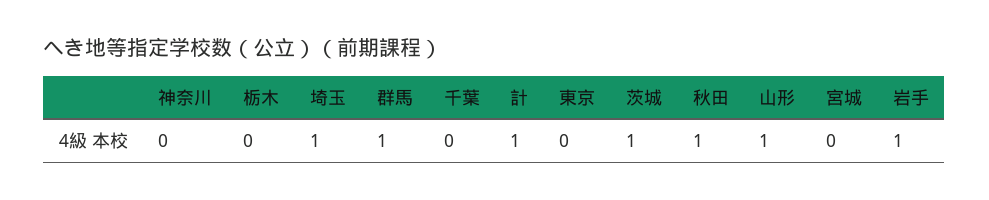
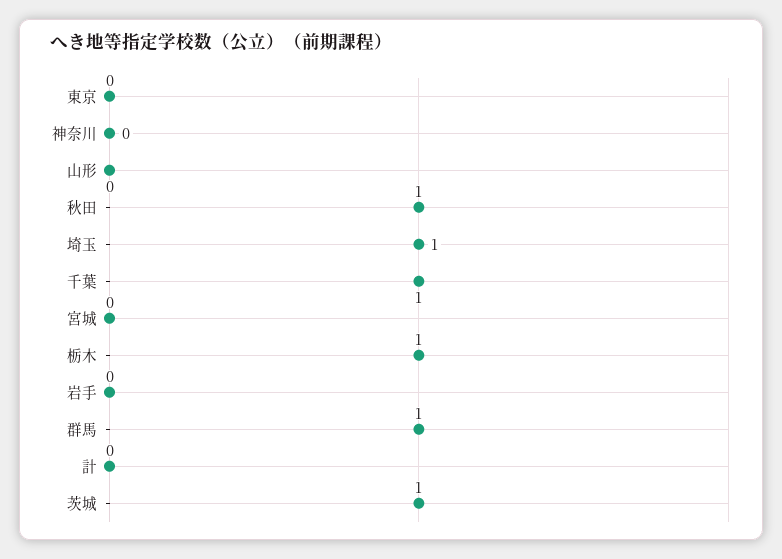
栃木: 0 -> 1
千葉: 0 -> 1
計: 1 -> 0
山形: 1 -> 0
岩手: 1 -> 0

